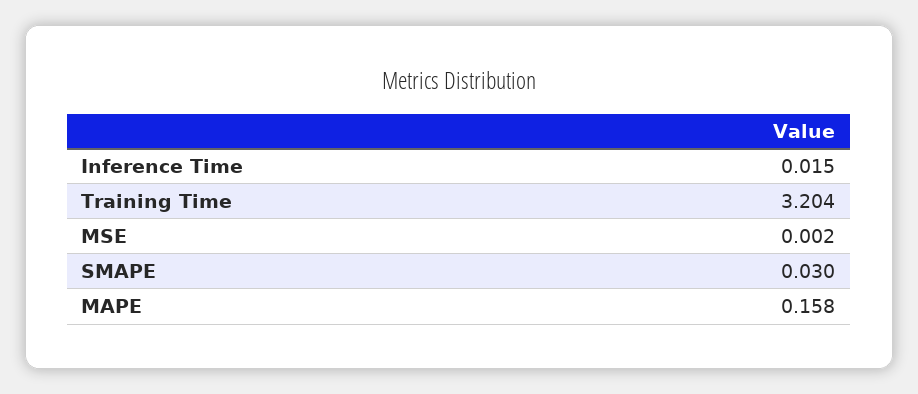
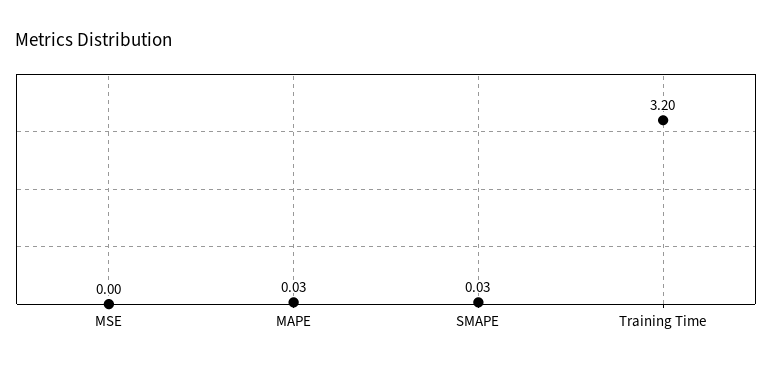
Inference Time: 0.015 -> none
MAPE: 0.158 -> 0.03

